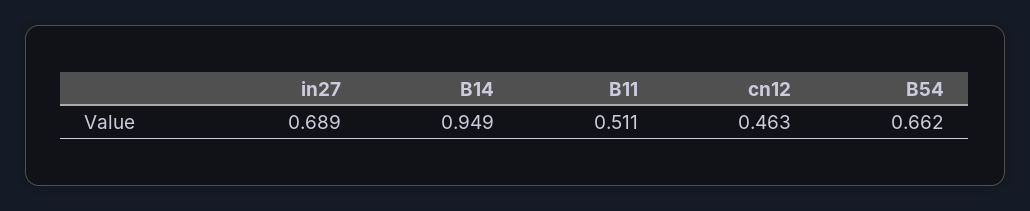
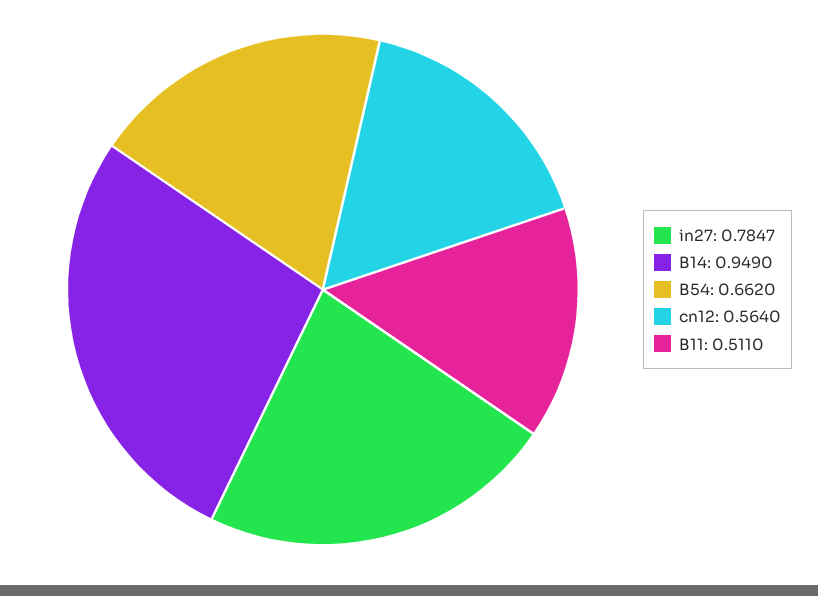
in27: 0.689 -> 0.7847
cn12: 0.463 -> 0.564

